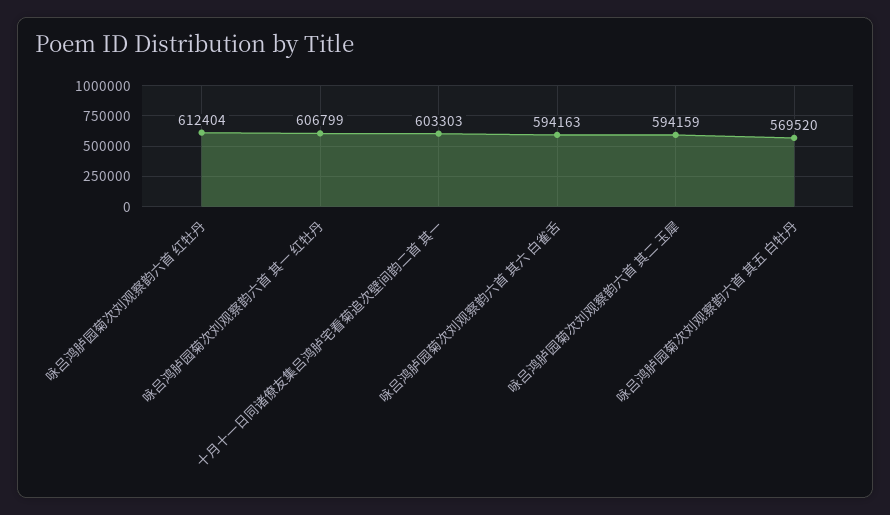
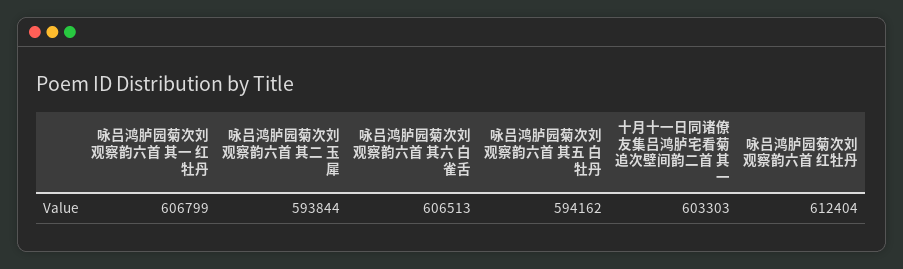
咏吕鸿胪园菊次刘观察韵六首 其六 白雀舌: 594163 -> 606513
咏吕鸿胪园菊次刘观察韵六首 其二 玉犀: 594159 -> 593844
咏吕鸿胪园菊次刘观察韵六首 其五 白牡丹: 569520 -> 594162

